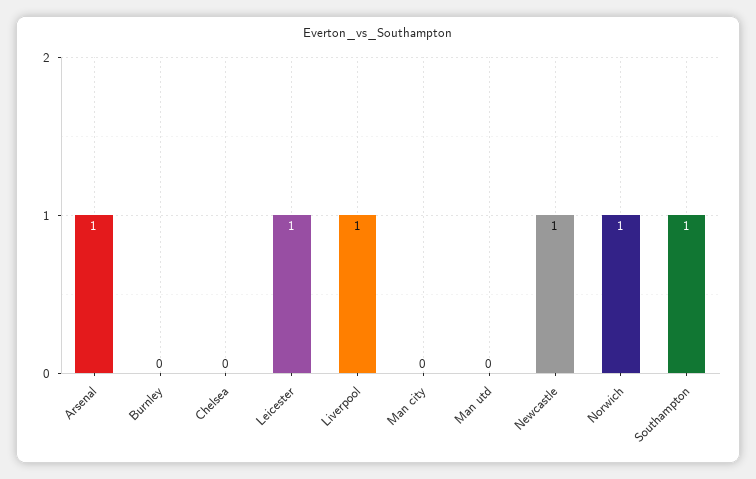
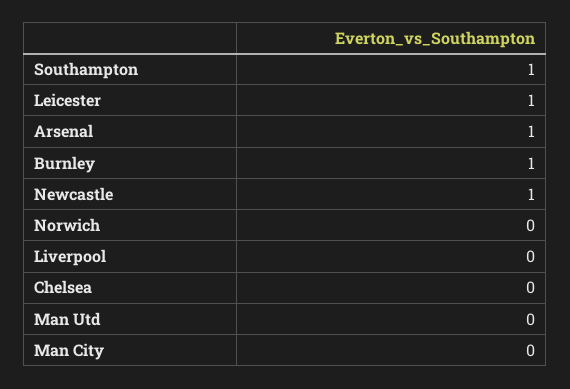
Burnley: 0 -> 1
Liverpool: 1 -> 0
Norwich: 1 -> 0

